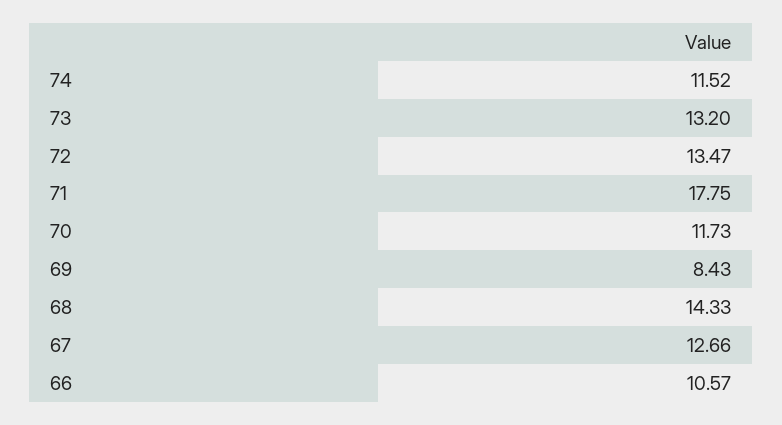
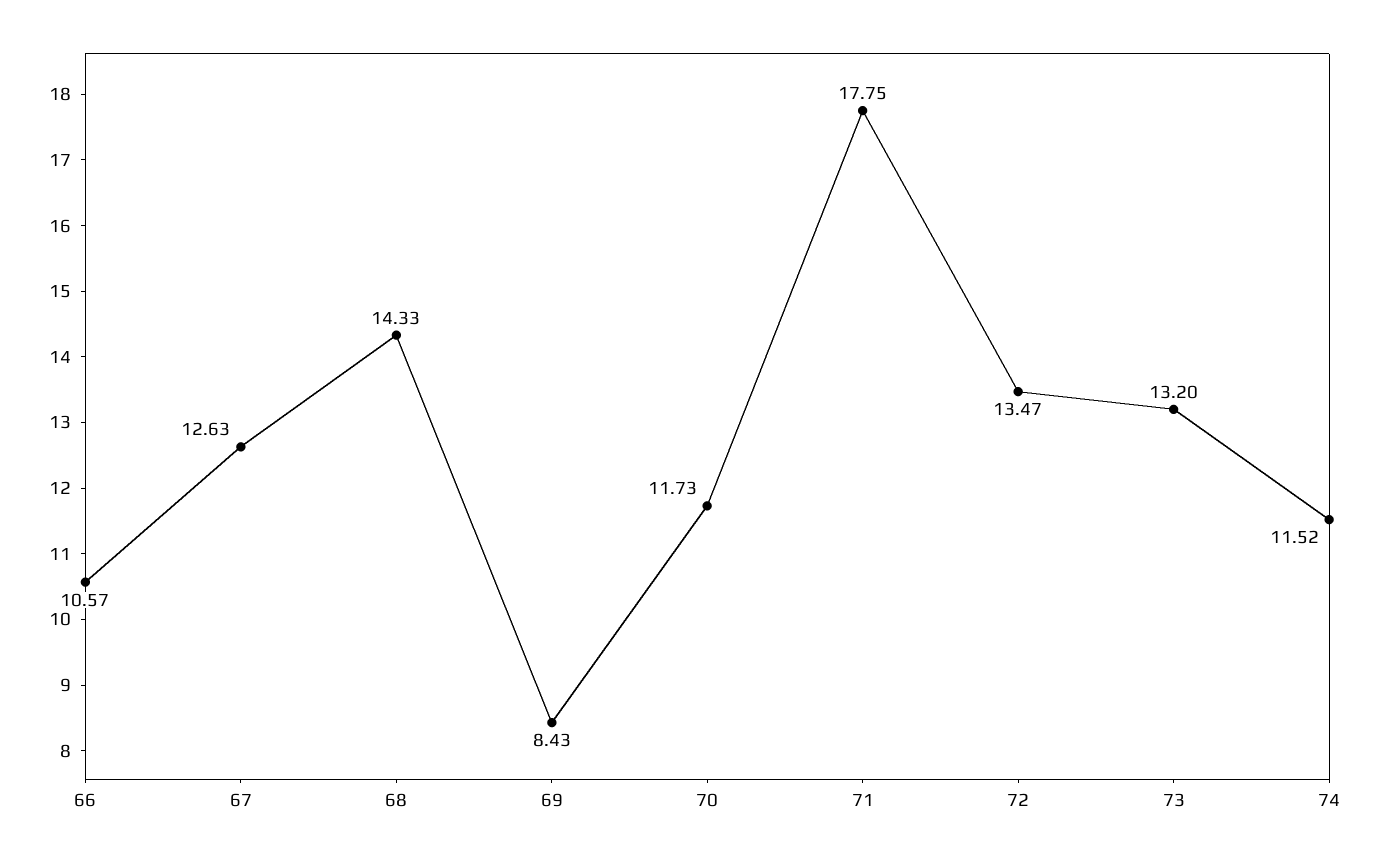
67: 12.66 -> 12.63

